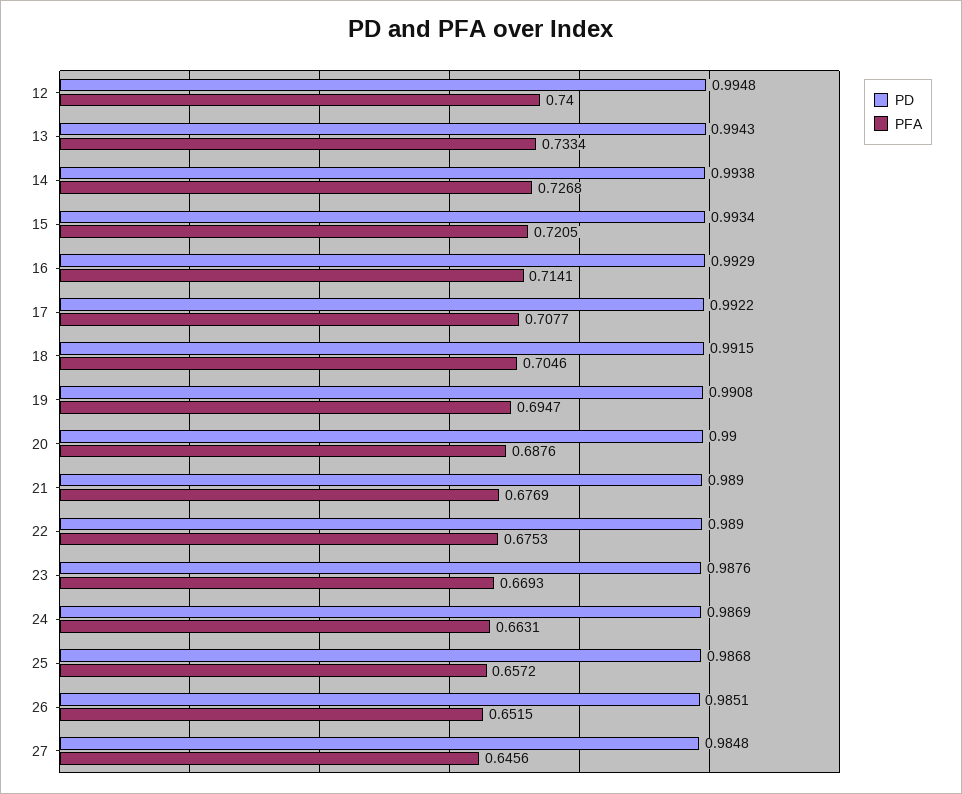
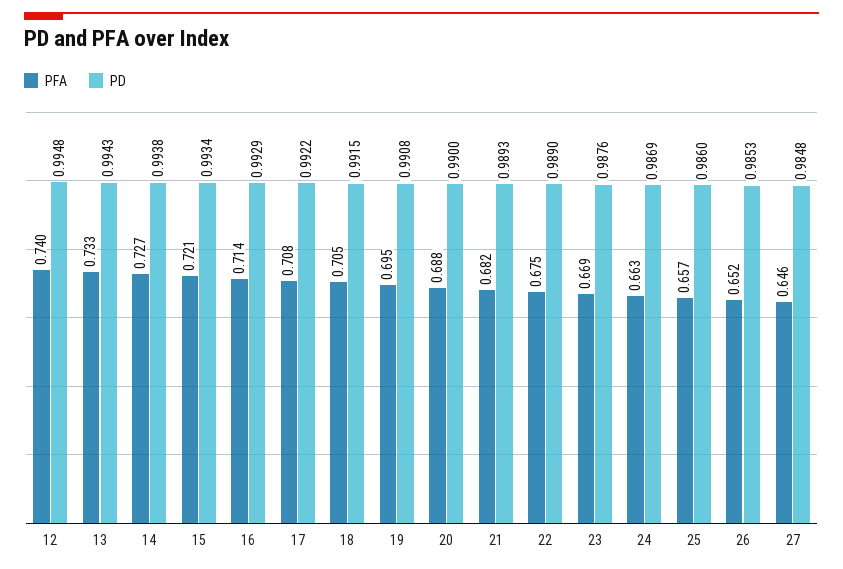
PD, 21: 0.989 -> 0.9893
PFA, 21: 0.6769 -> 0.682
PD, 25: 0.9868 -> 0.986
PD, 26: 0.9851 -> 0.9853

